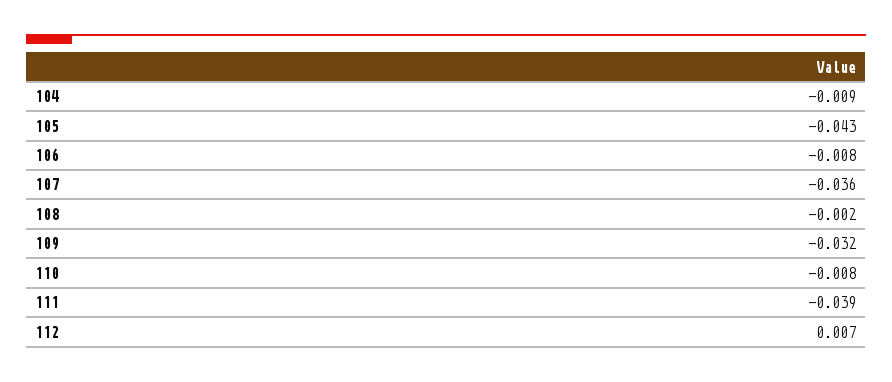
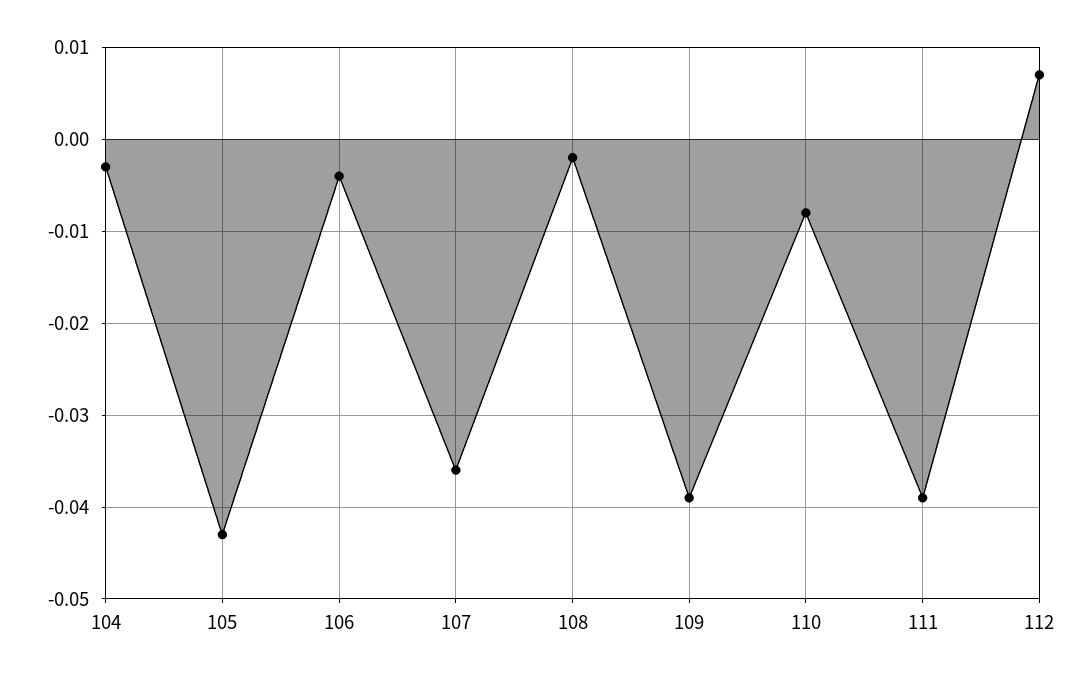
104: -0.009 -> -0.003
106: -0.008 -> -0.004
109: -0.032 -> -0.039

